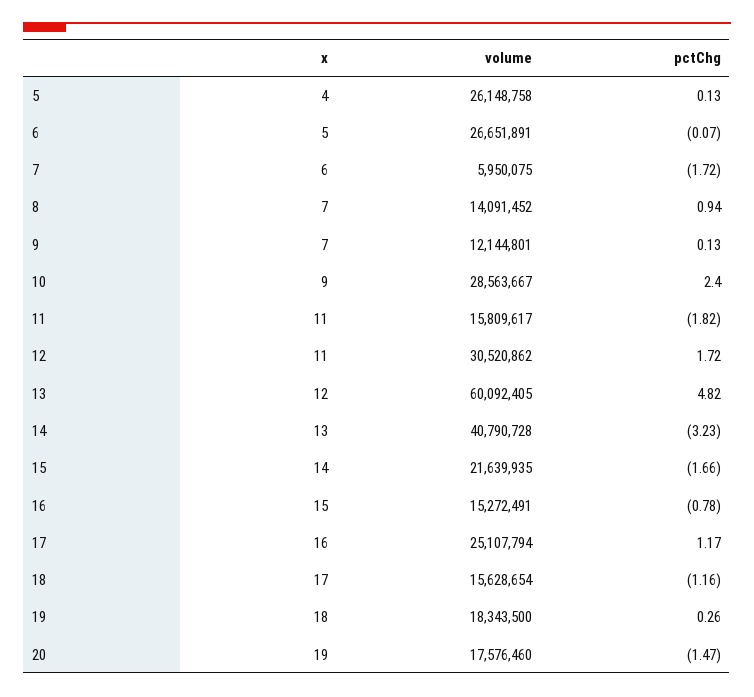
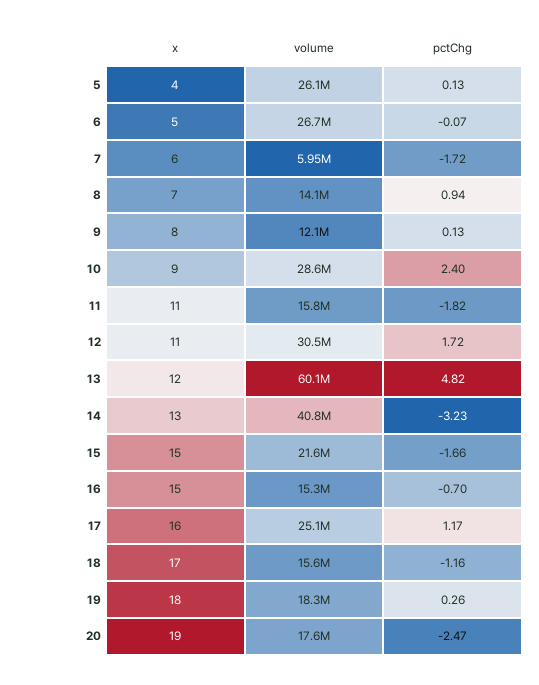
x, 9: 7 -> 8
x, 15: 14 -> 15
pctChg, 16: -0.78 -> -0.7
pctChg, 20: -1.47 -> -2.47

